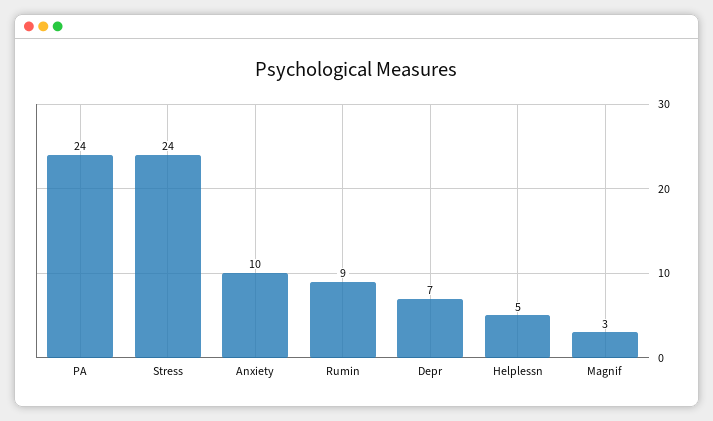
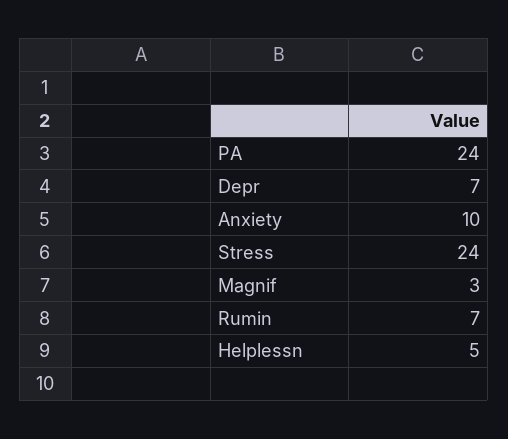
Rumin: 9 -> 7

